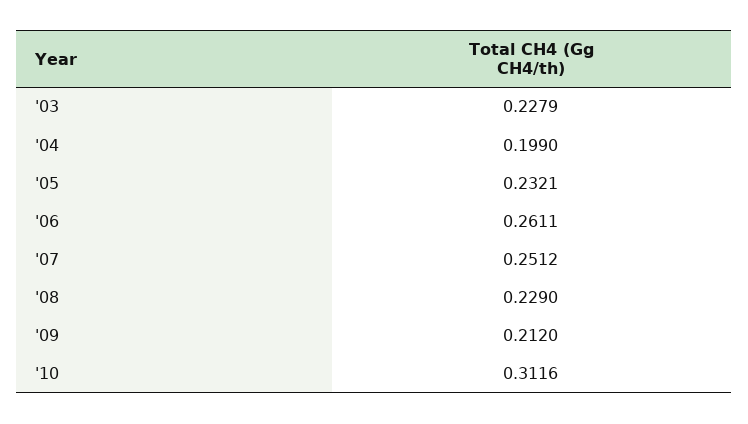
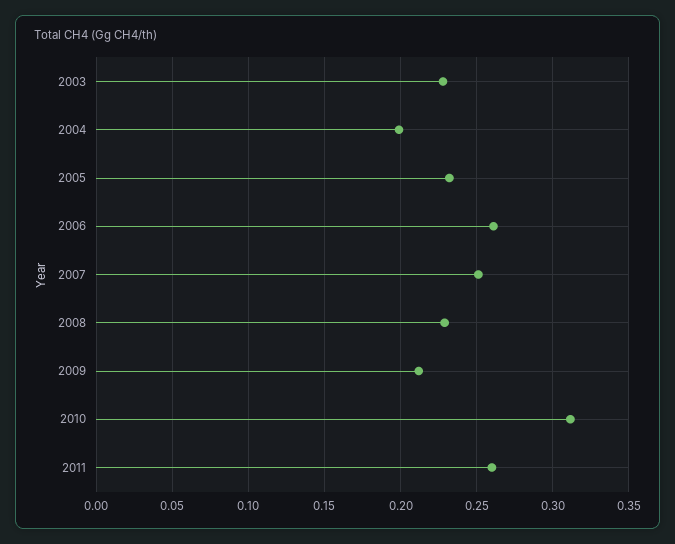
2011: none -> 0.26

